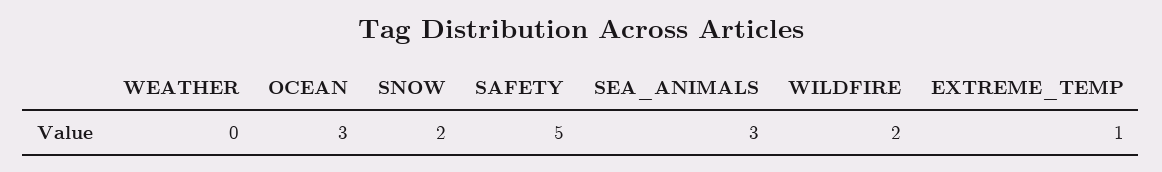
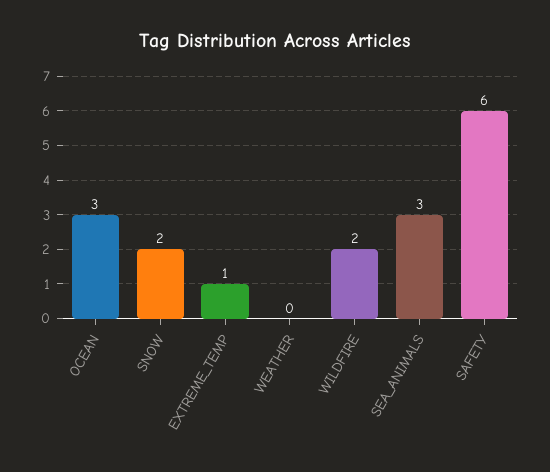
SAFETY: 5 -> 6

